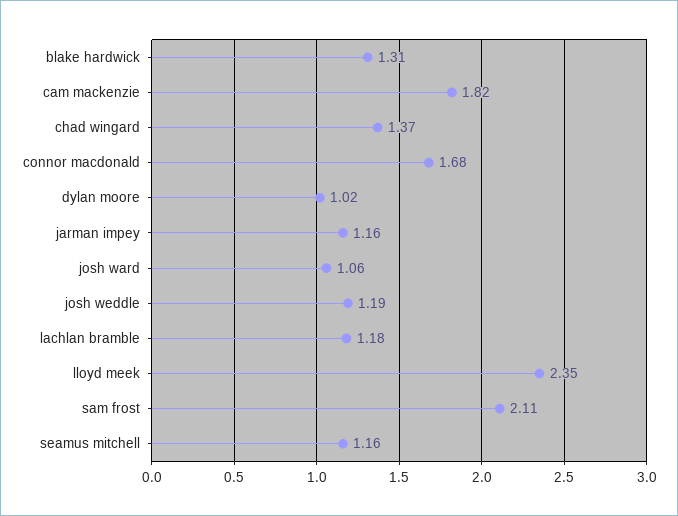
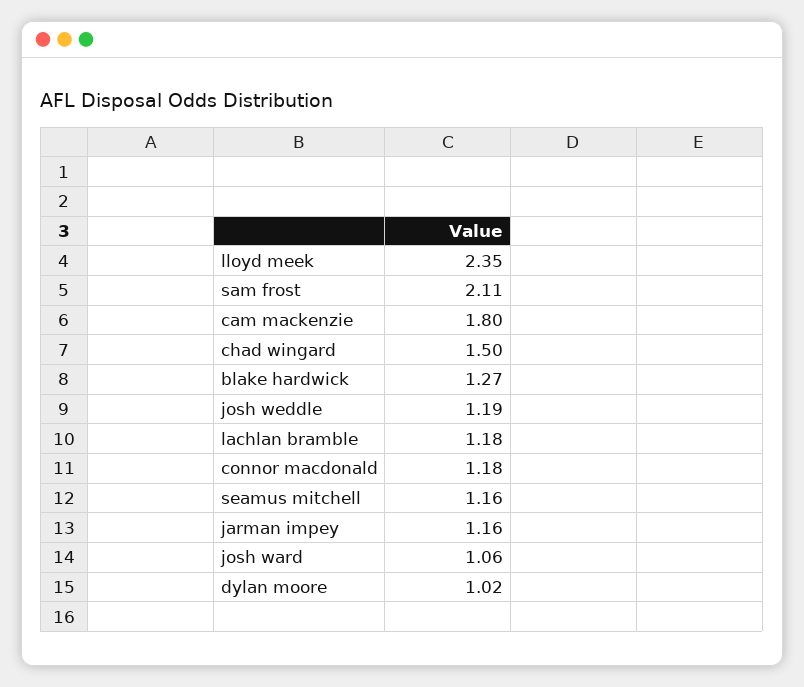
blake hardwick: 1.31 -> 1.27
cam mackenzie: 1.82 -> 1.8
chad wingard: 1.37 -> 1.5
connor macdonald: 1.68 -> 1.18

